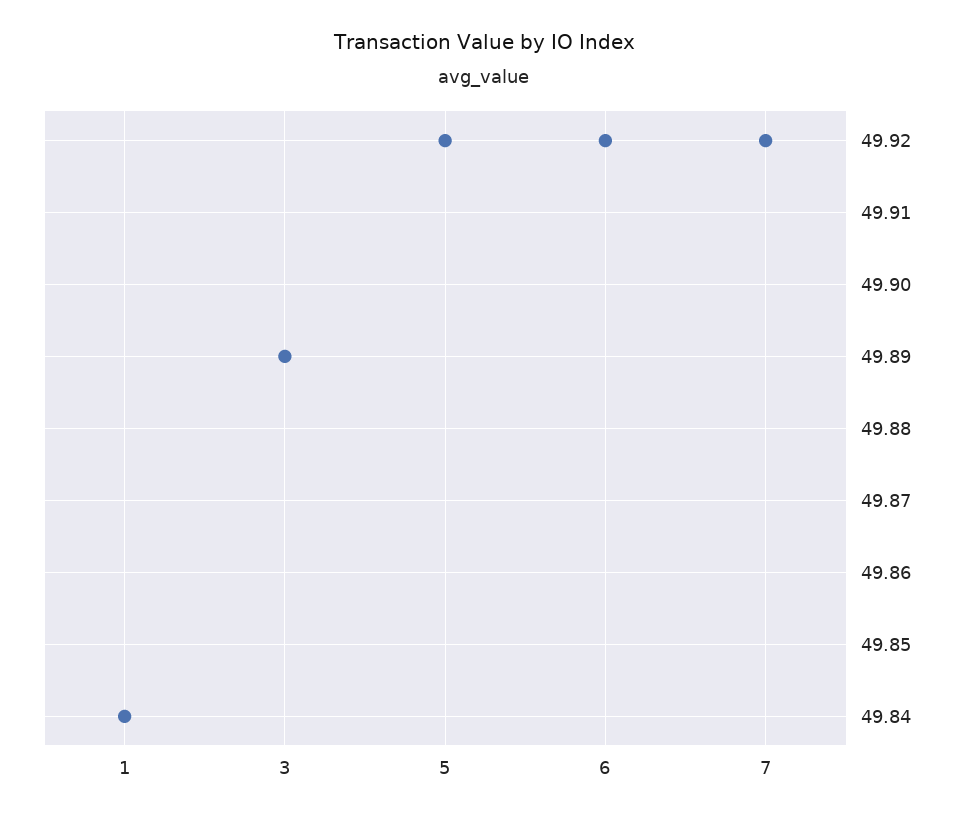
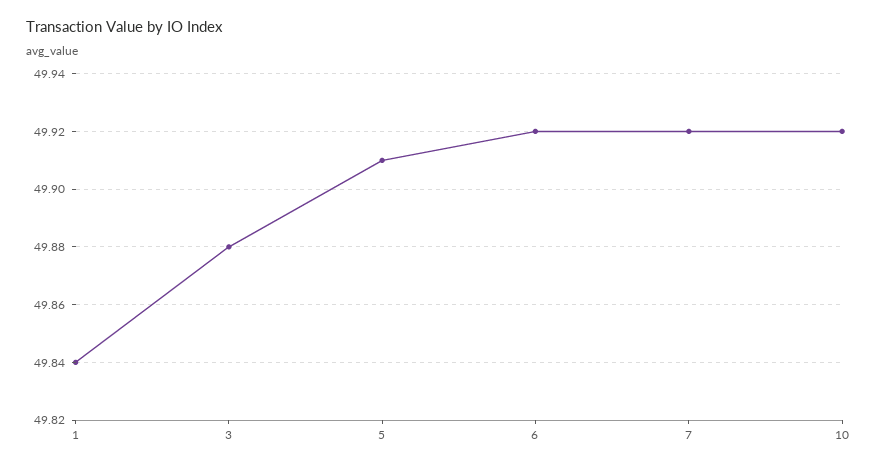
3: 49.89 -> 49.88
5: 49.92 -> 49.91
10: none -> 49.92

